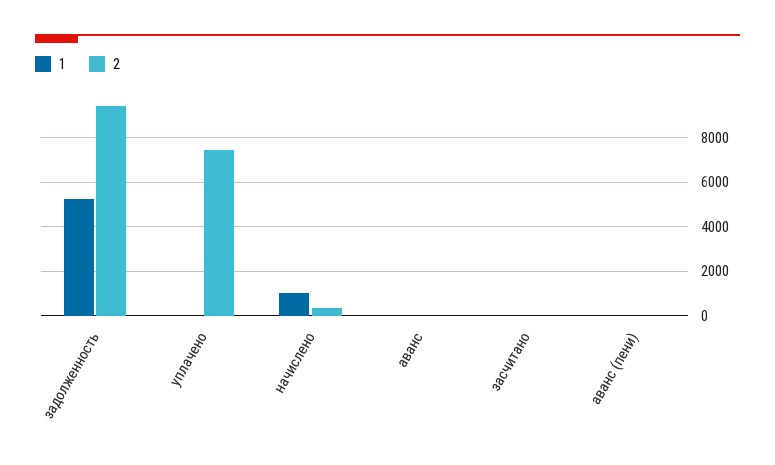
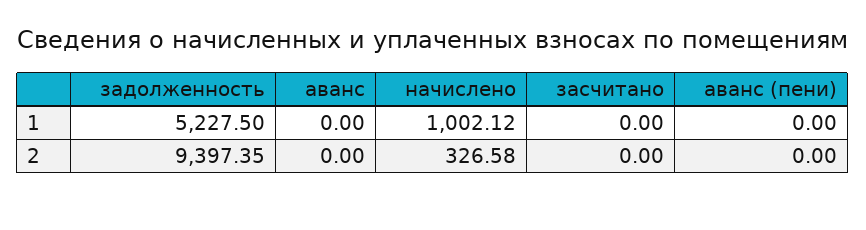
1, уплачено: 0 -> none
2, уплачено: 7500 -> none

